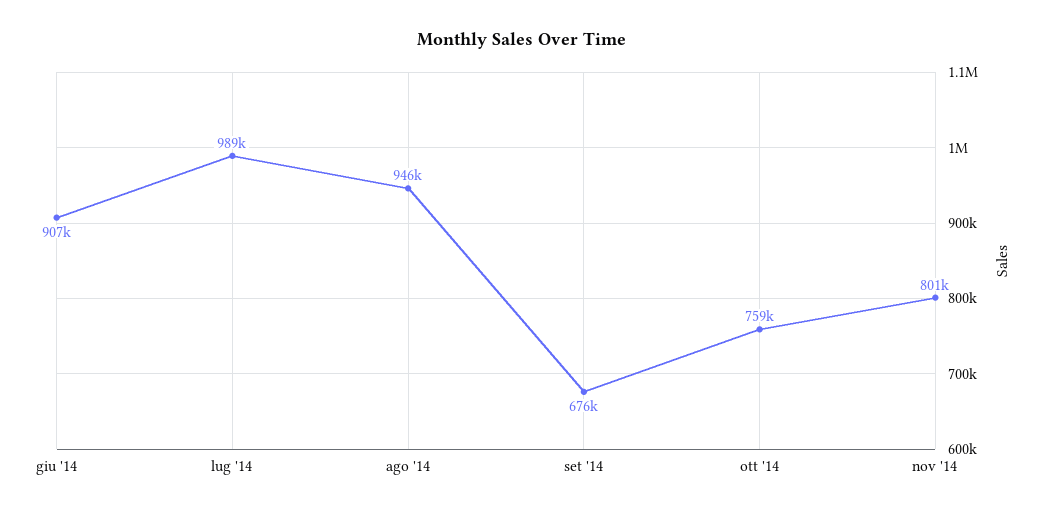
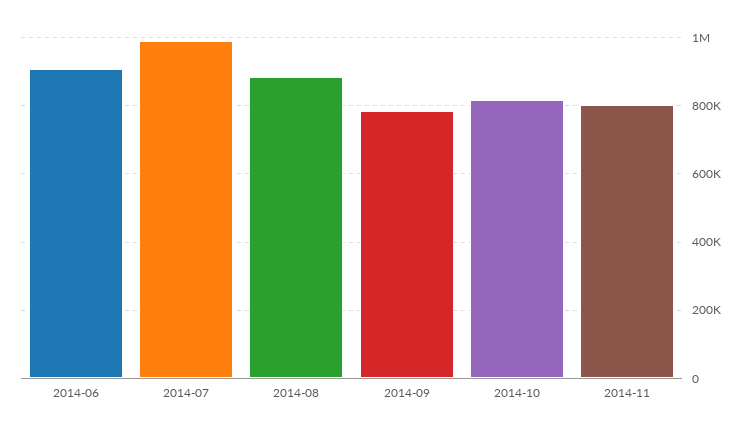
ago '14: 946000 -> 880000
set '14: 676000 -> 780000
ott '14: 759000 -> 820000

